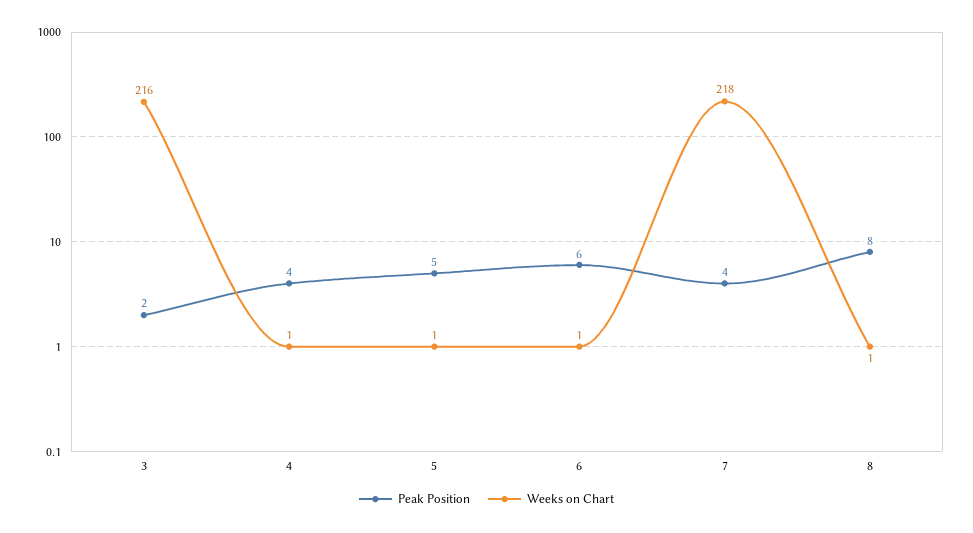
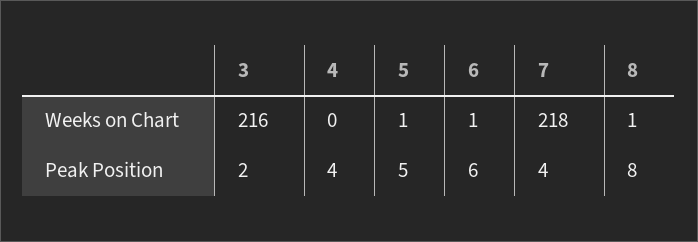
Weeks on Chart, 4: 1 -> 0

